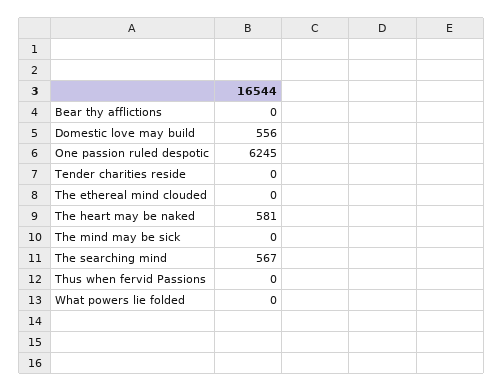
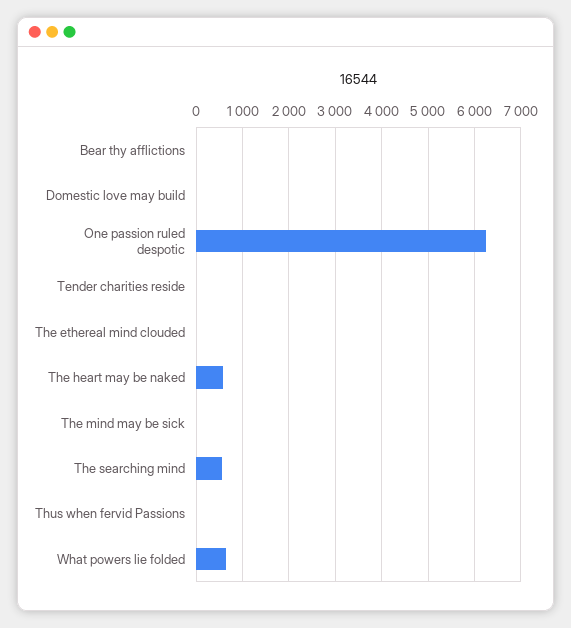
Domestic love may build: 556 -> 0
What powers lie folded: 0 -> 600

